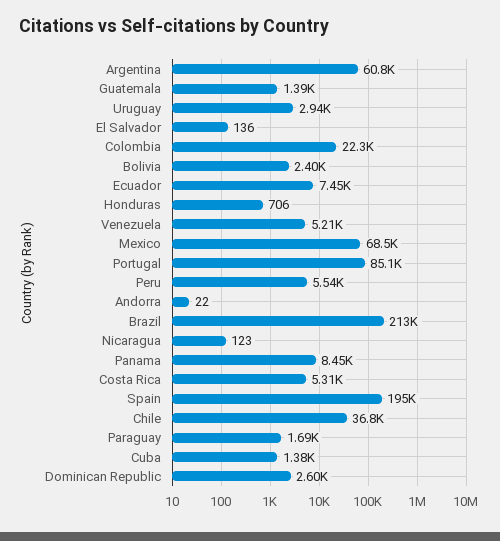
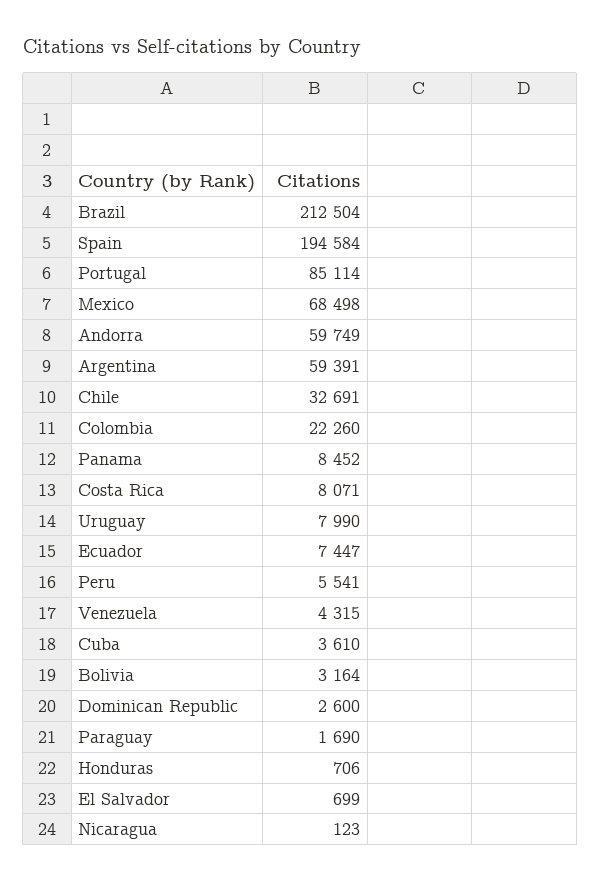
Argentina: 60800 -> 59391
Guatemala: 1390 -> none
Uruguay: 2940 -> 7990
El Salvador: 136 -> 699
Bolivia: 2400 -> 3164
Venezuela: 5210 -> 4315
Andorra: 22 -> 59749
Costa Rica: 5310 -> 8071
Chile: 36800 -> 32691
Cuba: 1380 -> 3610

